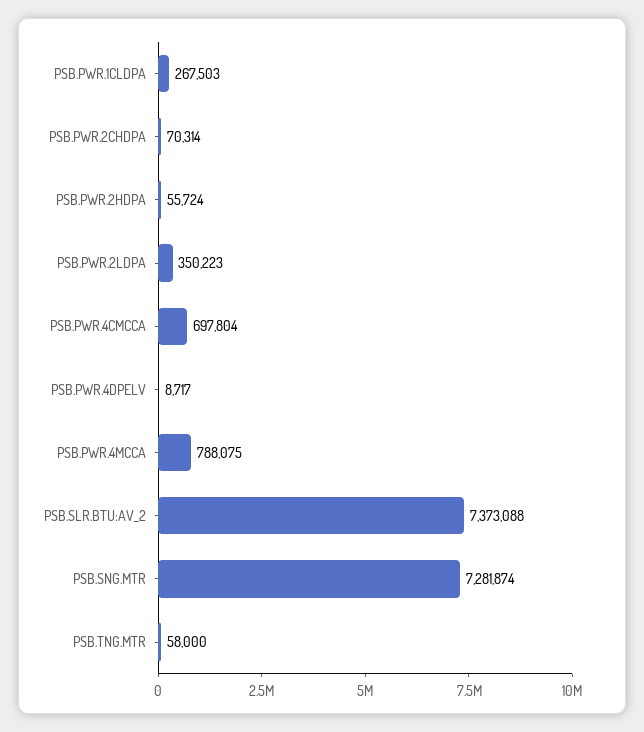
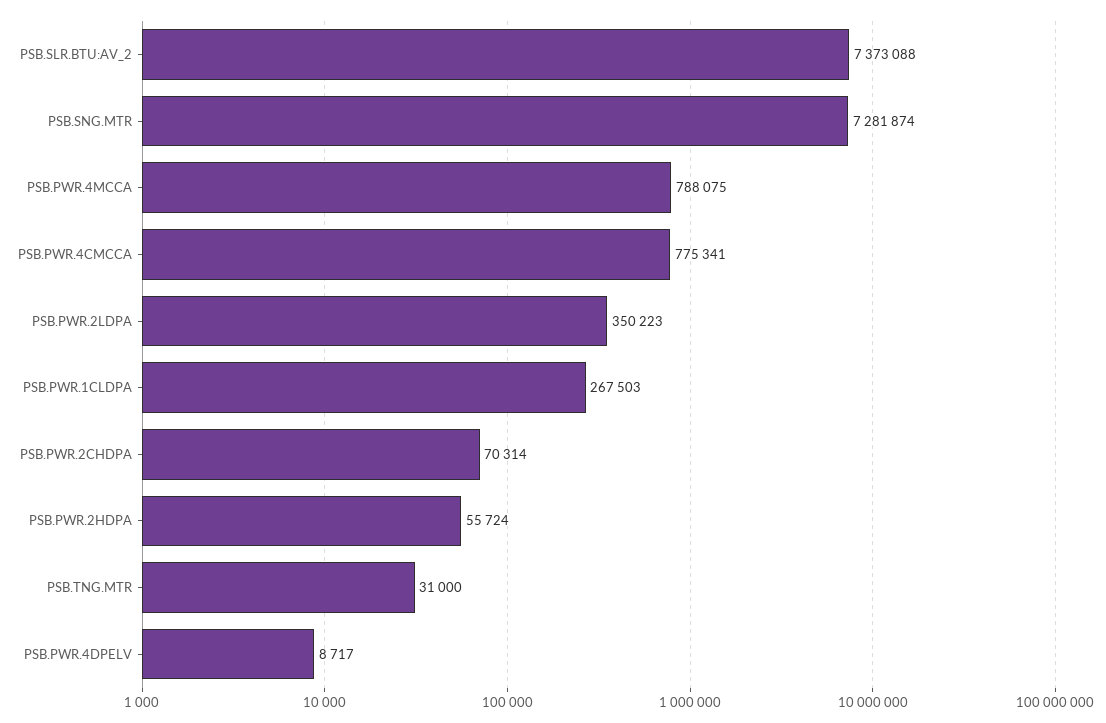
PSB.PWR.4CMCCA: 697804 -> 775341
PSB.TNG.MTR: 58000 -> 31000

